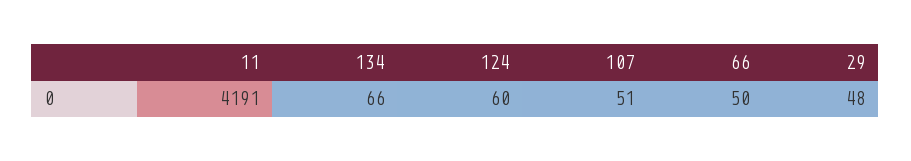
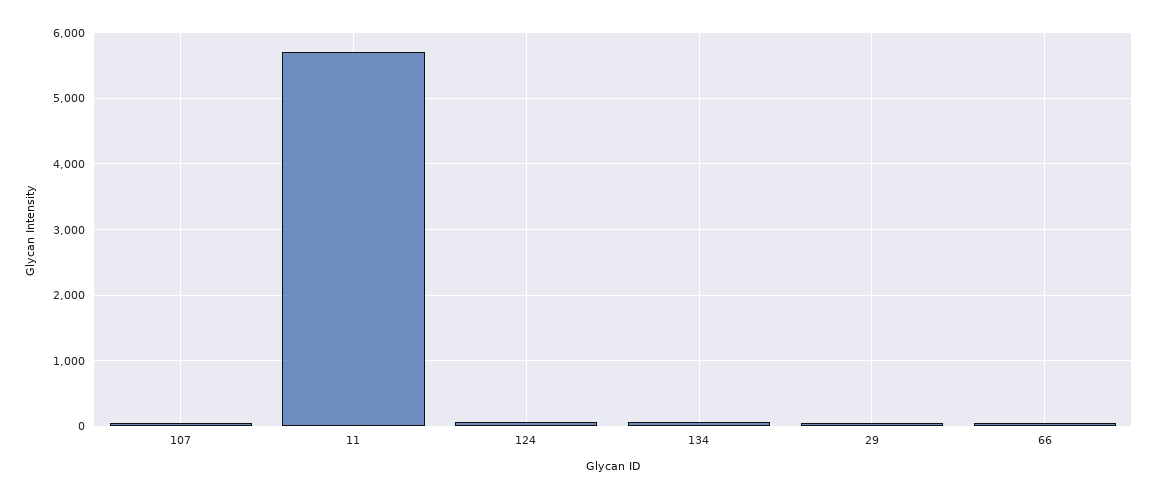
11: 4191 -> 5700

